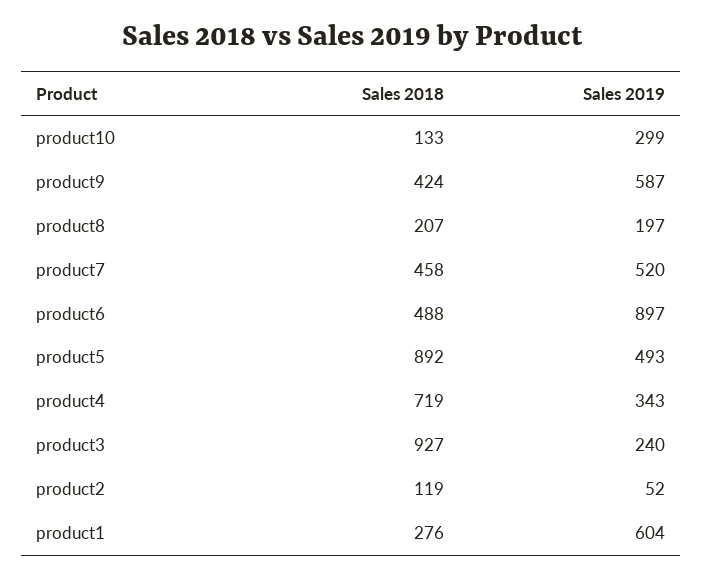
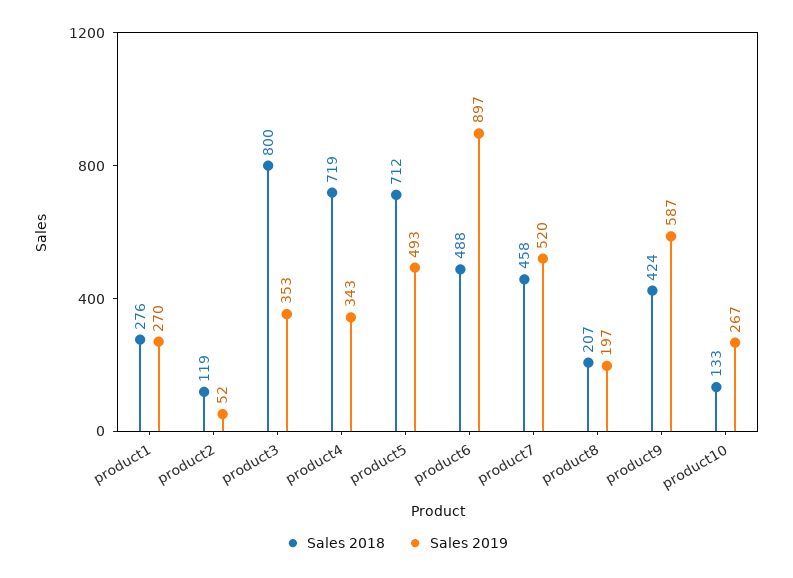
Sales 2019, product10: 299 -> 267
Sales 2018, product5: 892 -> 712
Sales 2018, product3: 927 -> 800
Sales 2019, product3: 240 -> 353
Sales 2019, product1: 604 -> 270

